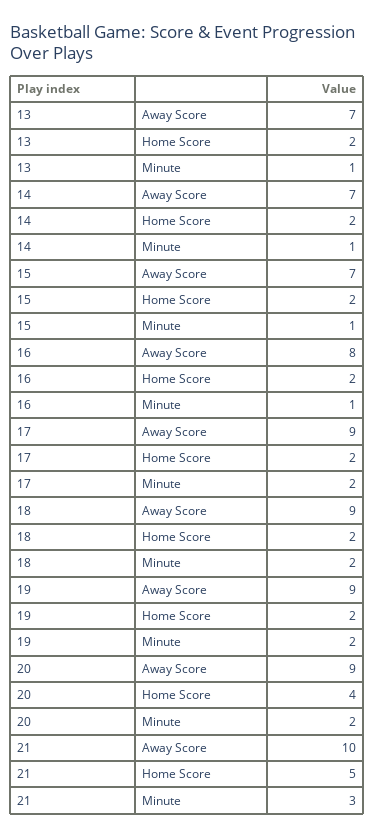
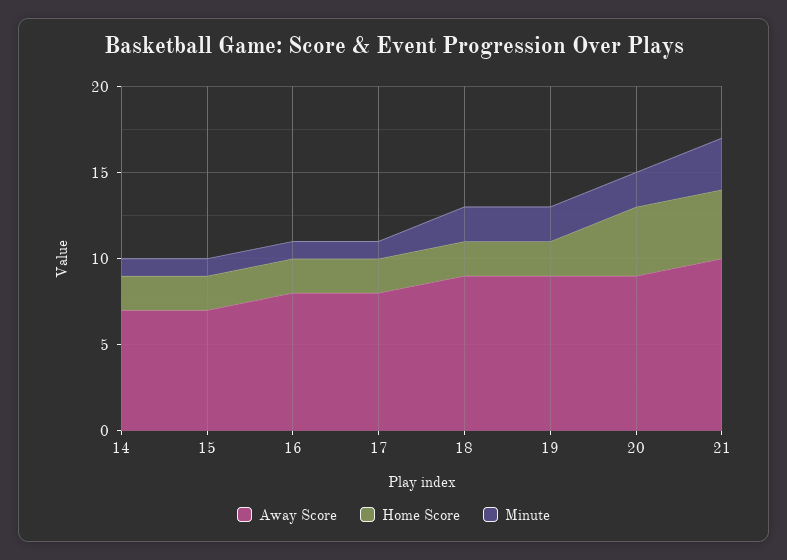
Away Score, 13: 7 -> none
Home Score, 13: 2 -> none
Minute, 13: 1 -> none
Away Score, 17: 9 -> 8
Minute, 17: 2 -> 1
Home Score, 21: 5 -> 4

